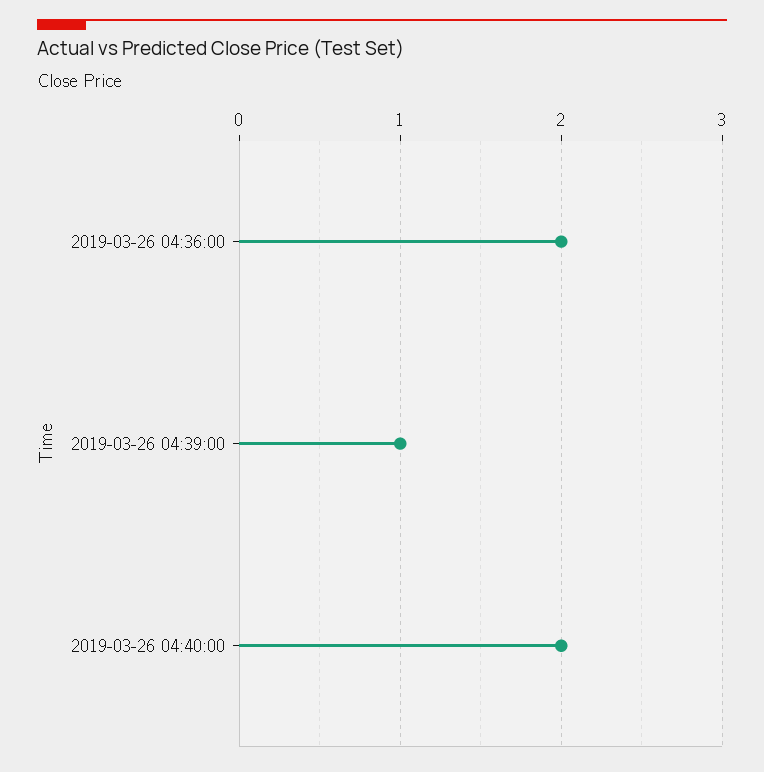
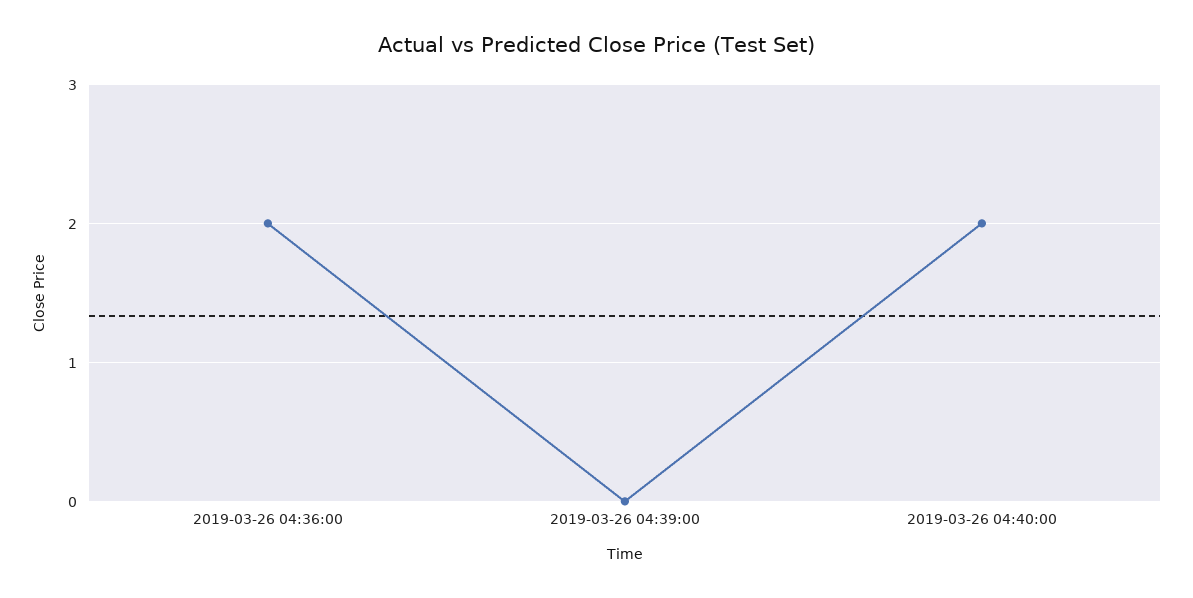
2019-03-26 04:39:00: 1 -> 0

